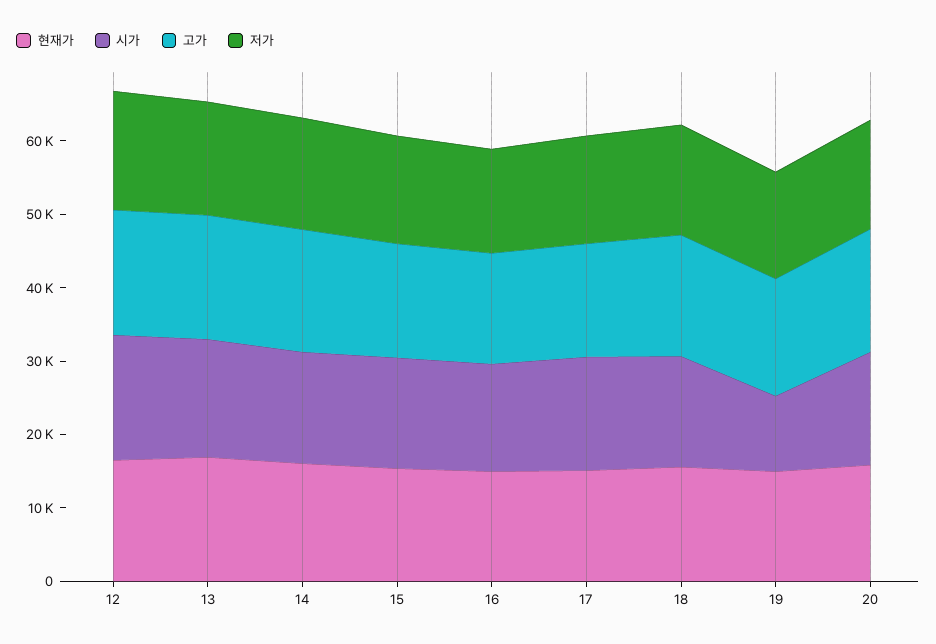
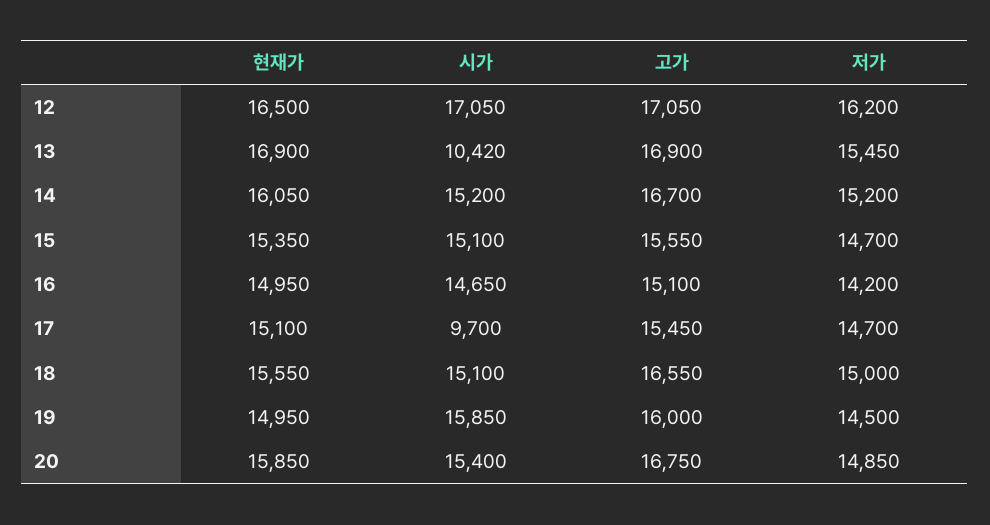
시가, 13: 16000 -> 10420
시가, 17: 16000 -> 9700
시가, 19: 10000 -> 15850

